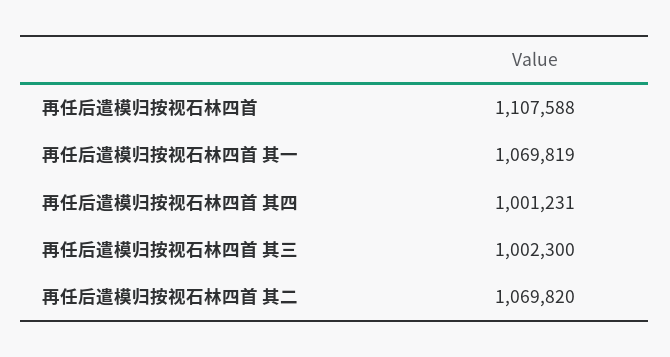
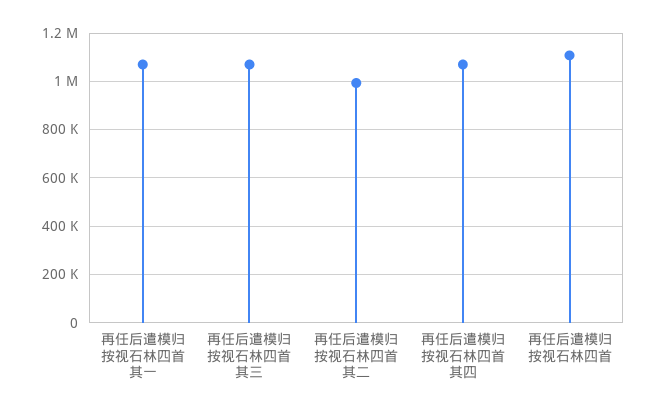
再任后遣模归按视石林四首 其四: 1001231 -> 1075000
再任后遣模归按视石林四首 其三: 1002300 -> 1075000
再任后遣模归按视石林四首 其二: 1069820 -> 1000000

